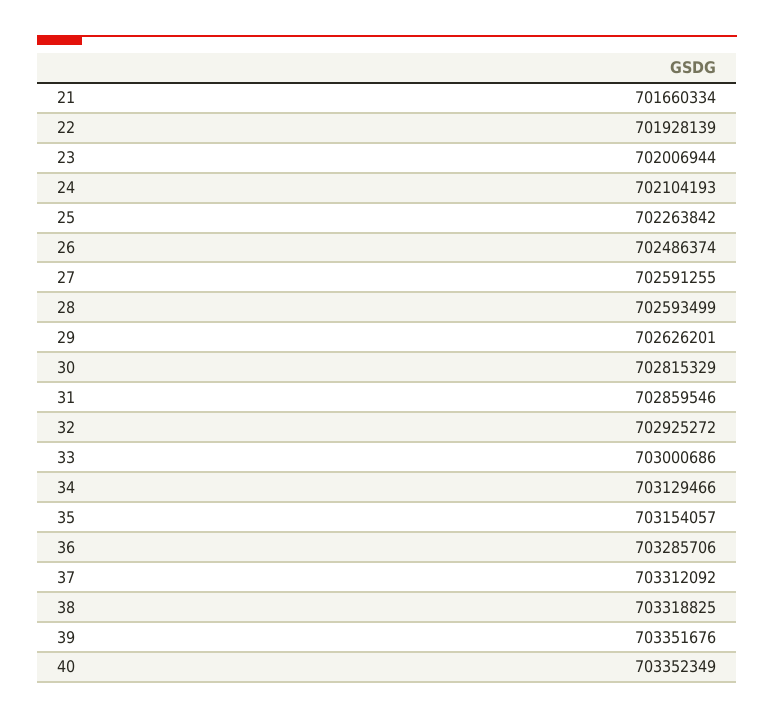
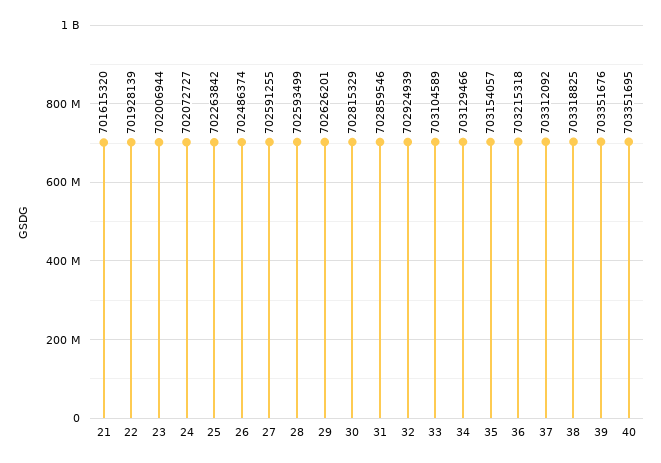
21: 701660334 -> 701615320
24: 702104193 -> 702072727
32: 702925272 -> 702924939
33: 703000686 -> 703104589
36: 703285706 -> 703215318
40: 703352349 -> 703351695

